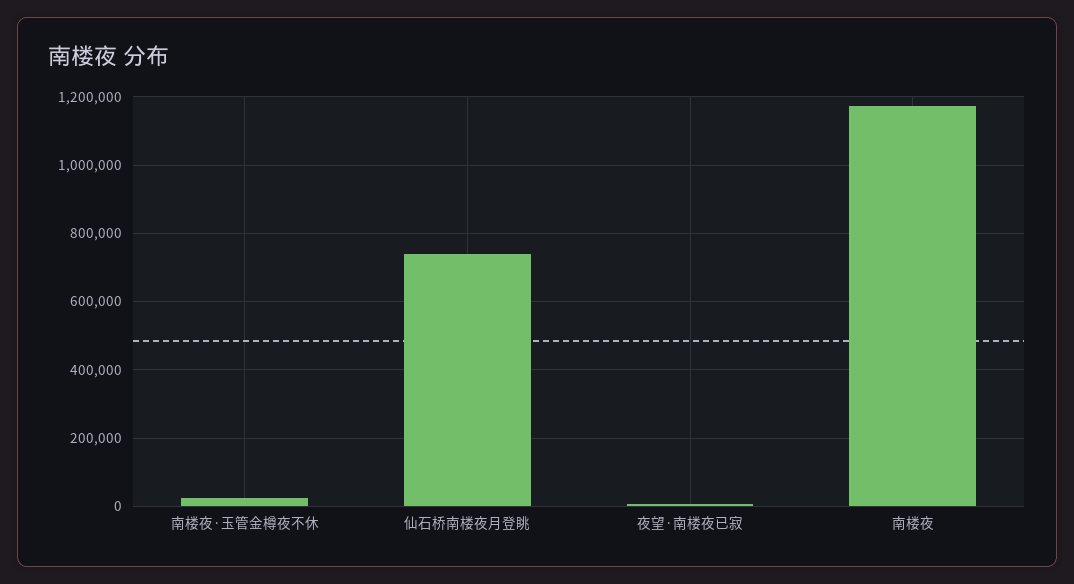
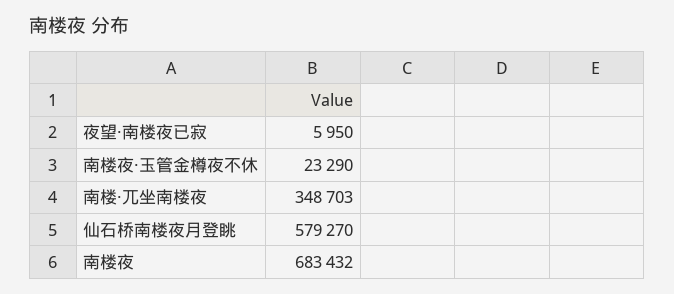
仙石桥南楼夜月登眺: 740000 -> 579270
南楼夜: 1180000 -> 683432
南楼·兀坐南楼夜: none -> 348703

